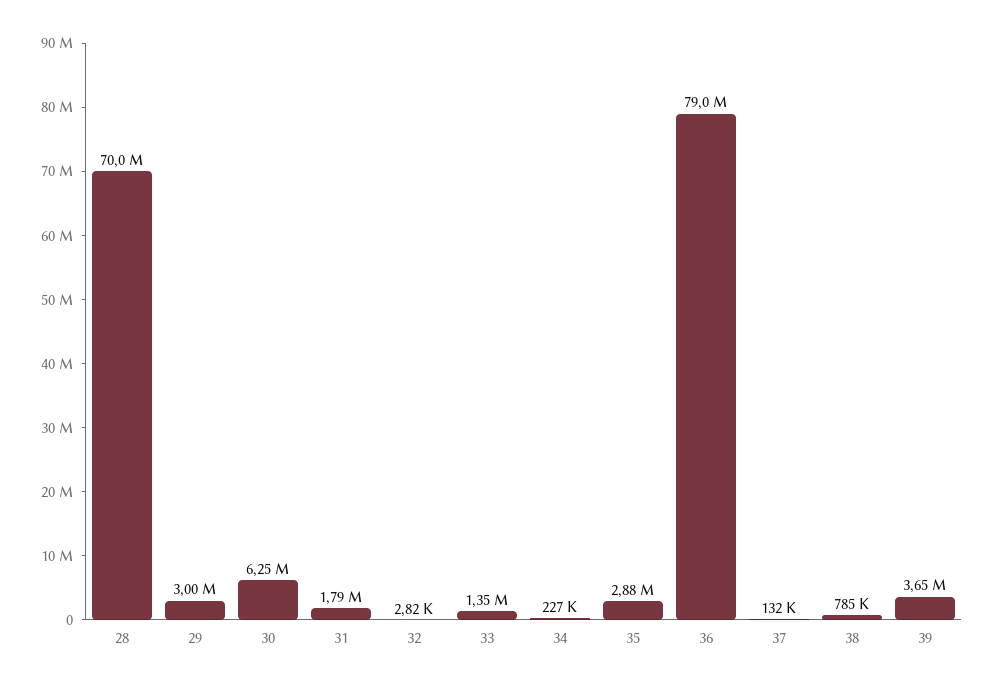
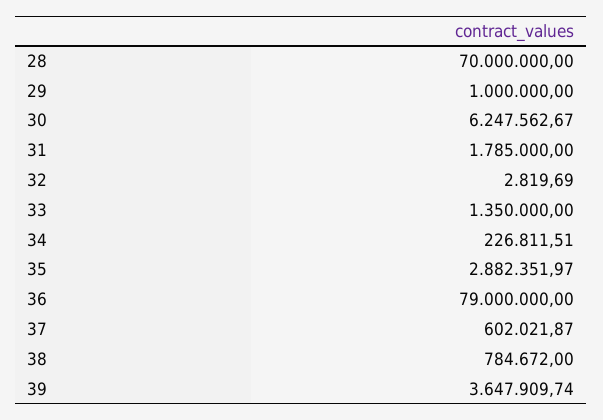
29: 3000000 -> 1000000
37: 132000 -> 602021.87

